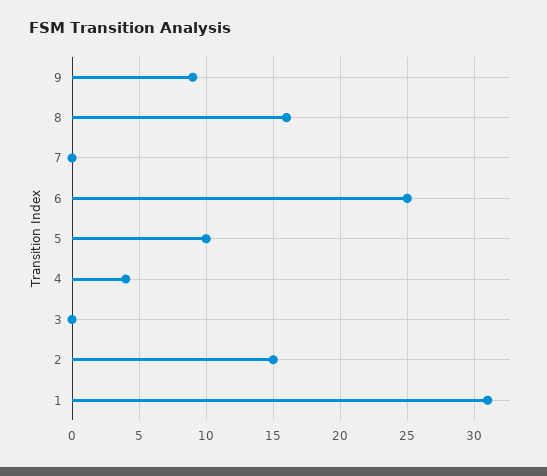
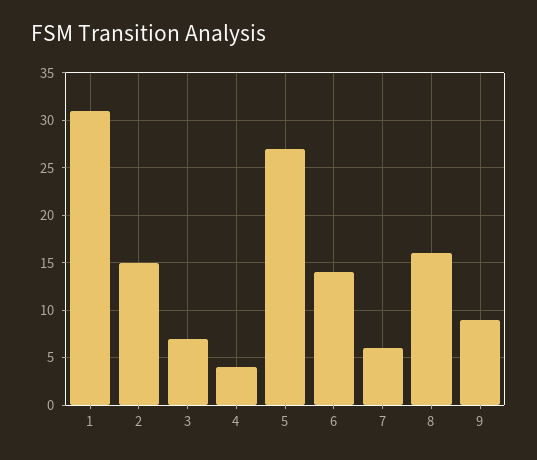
7: 0 -> 6
6: 25 -> 14
5: 10 -> 27
3: 0 -> 7

